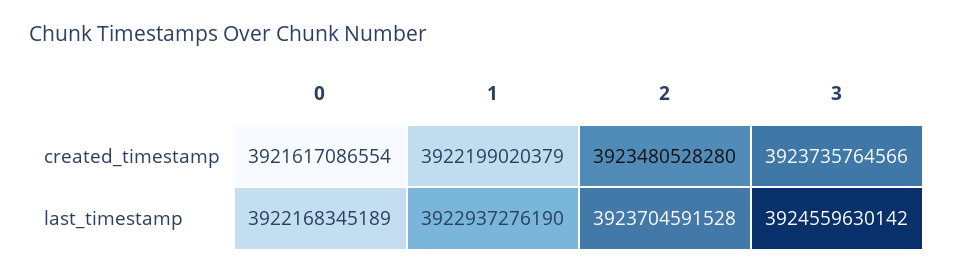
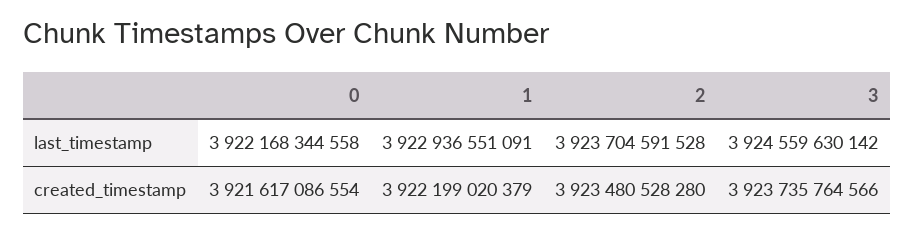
0, last_timestamp: 3922168345189 -> 3922168344558
1, last_timestamp: 3922937276190 -> 3922936551091

